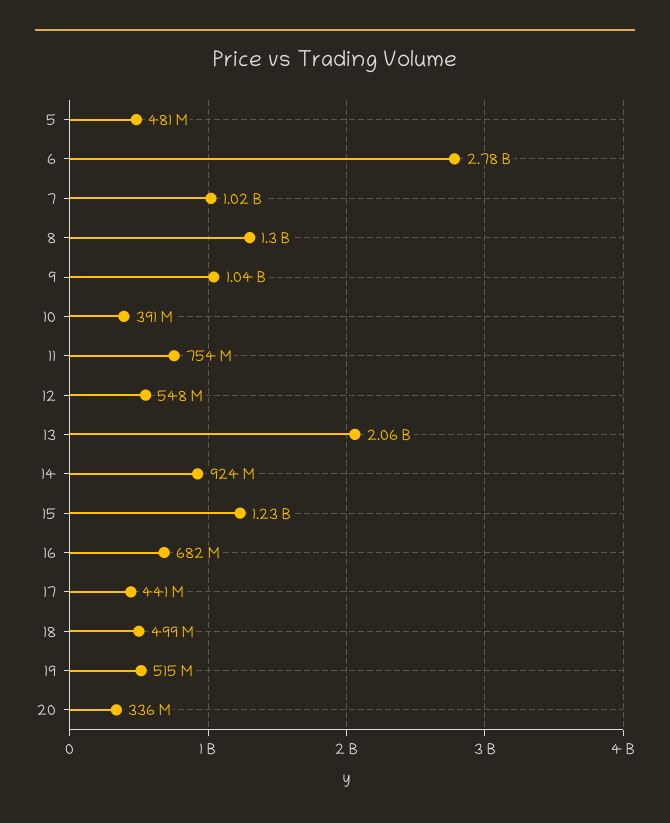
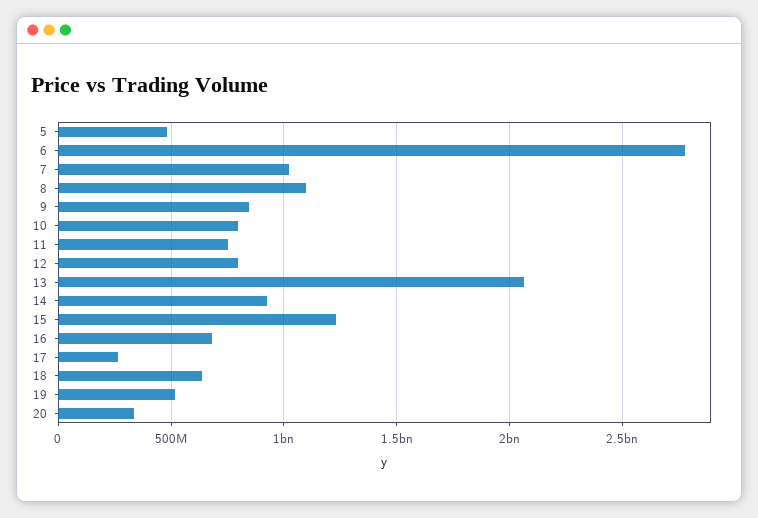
8: 1300000000 -> 1100000000
9: 1040000000 -> 850000000
10: 391000000 -> 800000000
12: 548000000 -> 800000000
17: 441000000 -> 250000000
18: 499000000 -> 650000000

